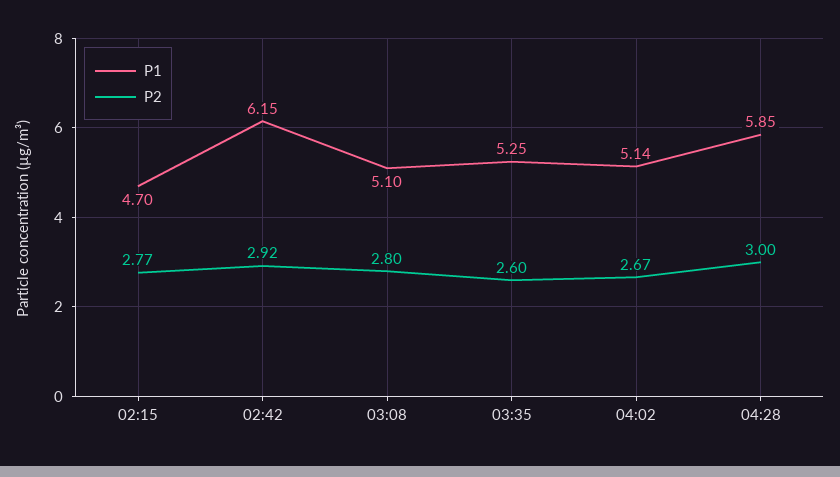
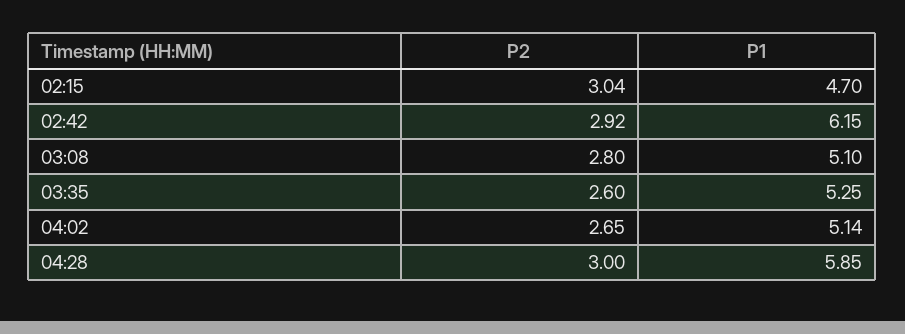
P2, 02:15: 2.77 -> 3.04
P2, 04:02: 2.67 -> 2.65

